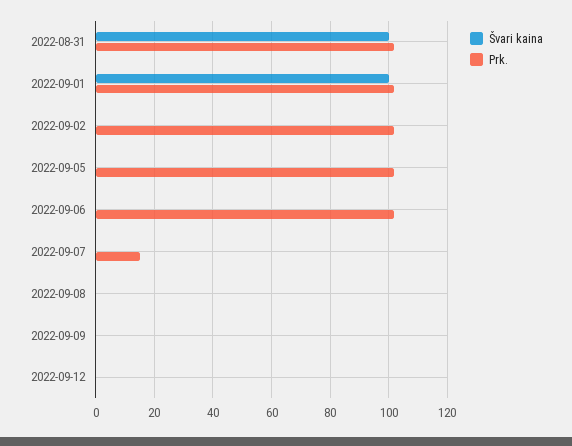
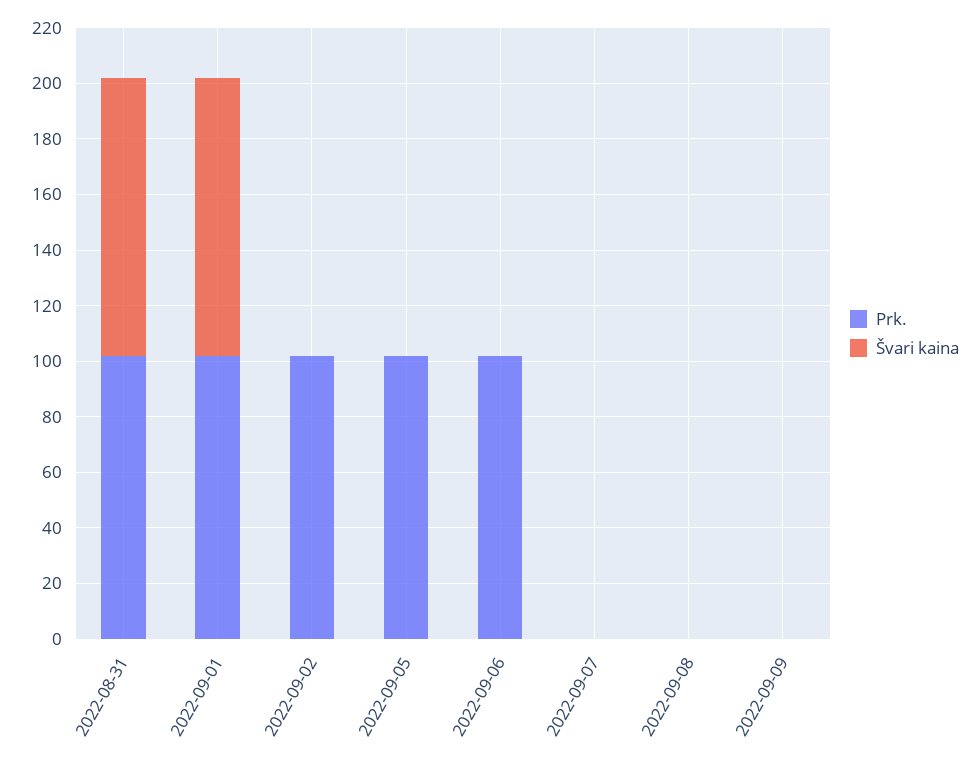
Prk., 2022-09-07: 15 -> 0
Švari kaina, 2022-09-12: 0 -> none
Prk., 2022-09-12: 0 -> none

